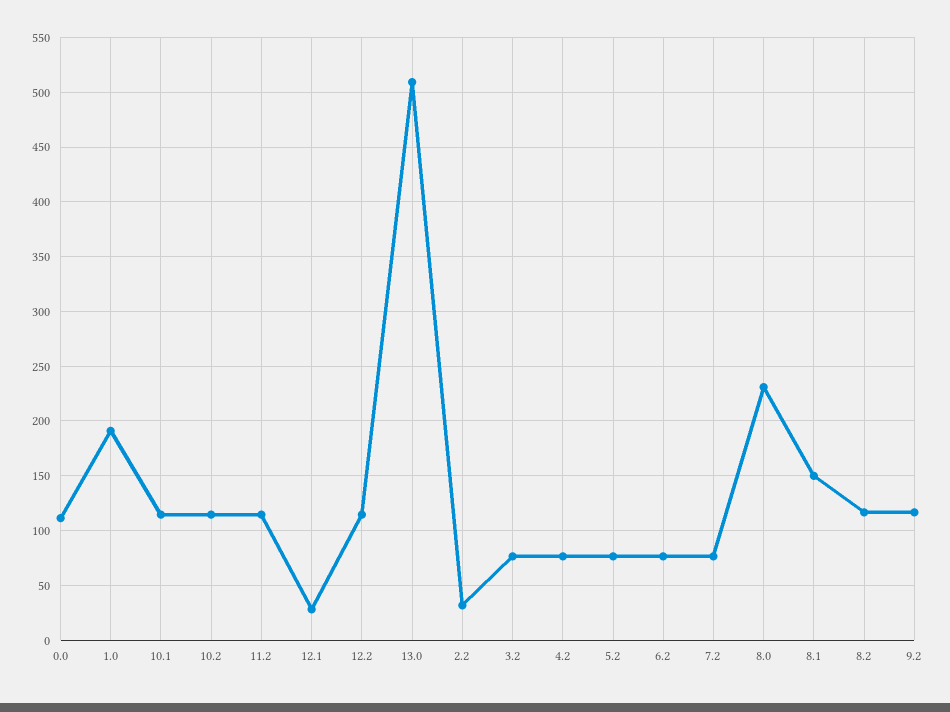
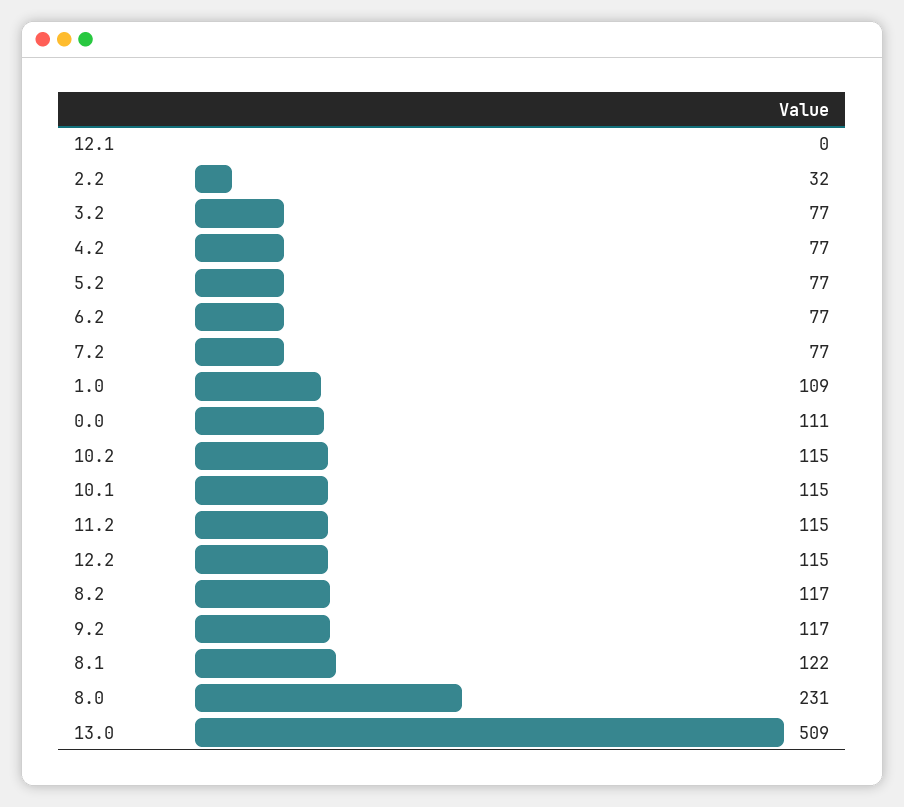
1.0: 190 -> 109
12.1: 30 -> 0
8.1: 150 -> 122

